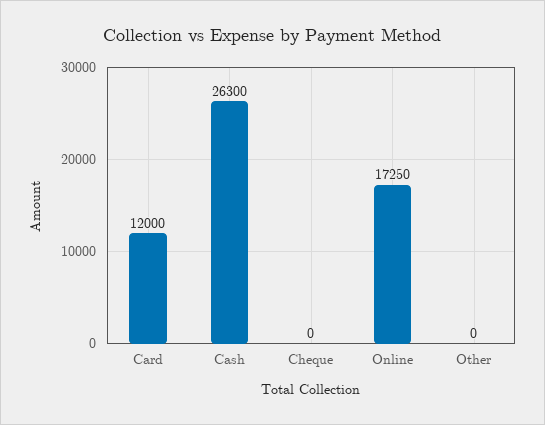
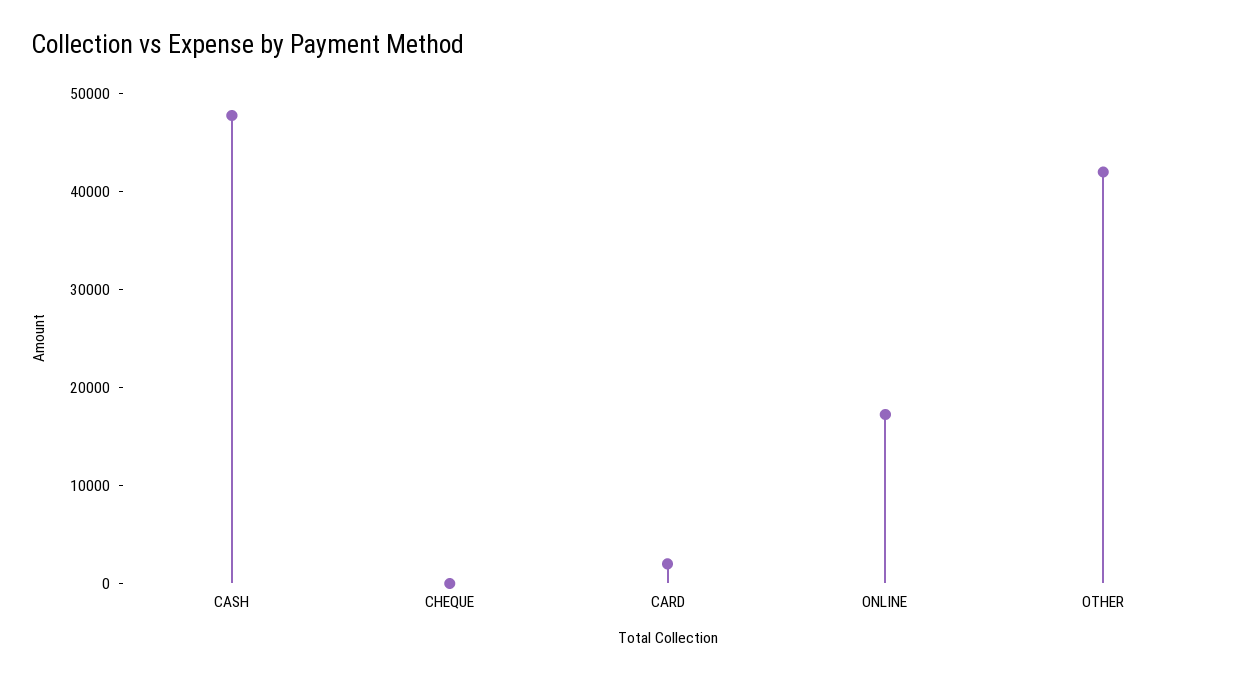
Card: 12000 -> 2000
Cash: 26300 -> 48000
Other: 0 -> 42000

